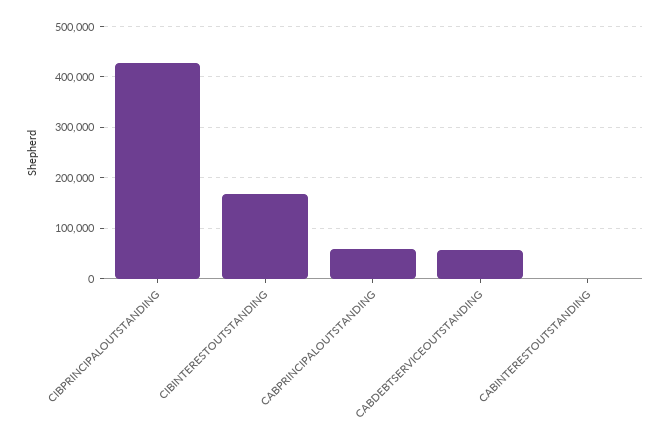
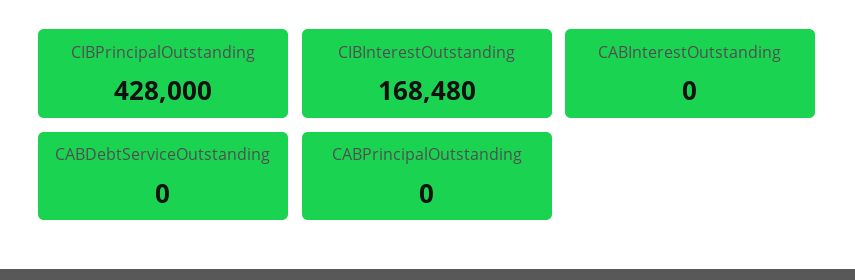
CABPRINCIPALOUTSTANDING: 60000 -> 0
CABDEBTSERVICEOUTSTANDING: 60000 -> 0

